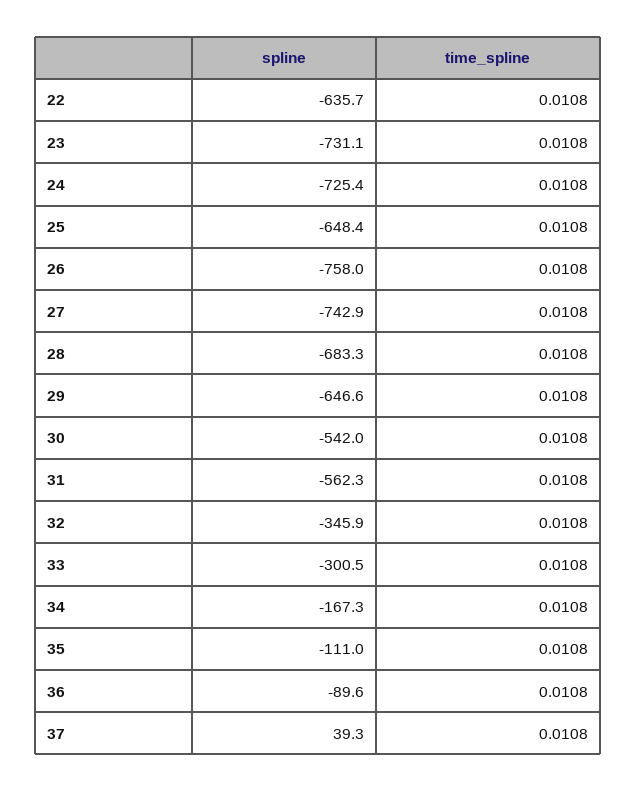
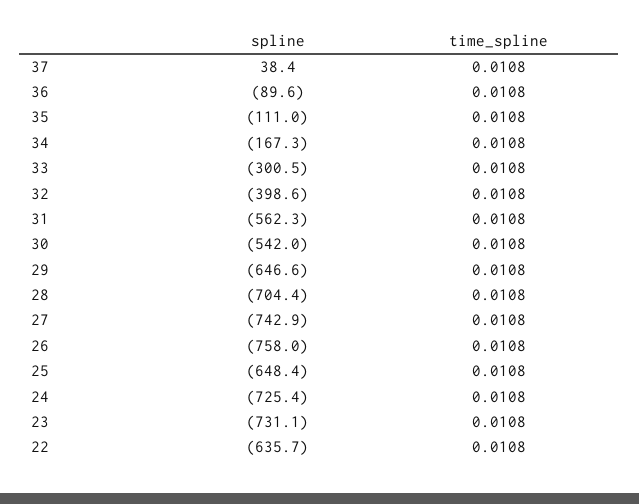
spline, 28: -683.3 -> -704.4
spline, 32: -345.9 -> -398.6
spline, 37: 39.3 -> 38.4

